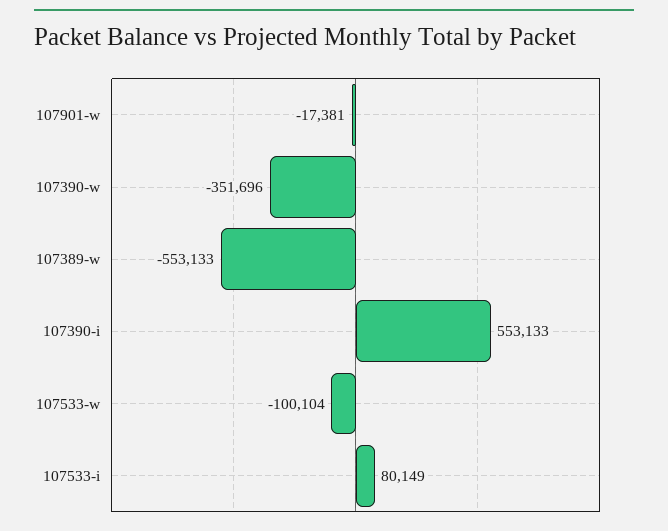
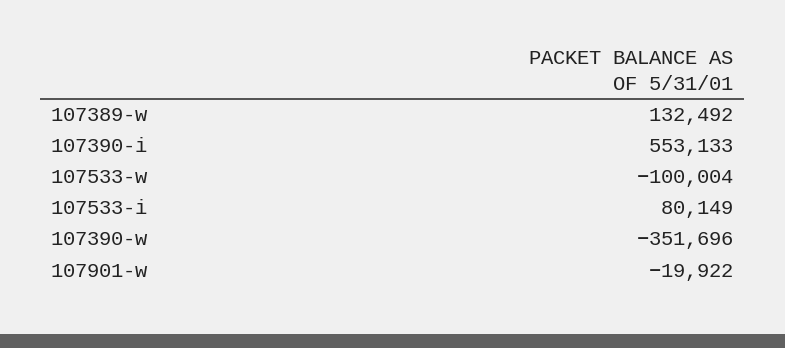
107901-w: -17381 -> -19922
107389-w: -553133 -> 132492
107533-w: -100104 -> -100004

